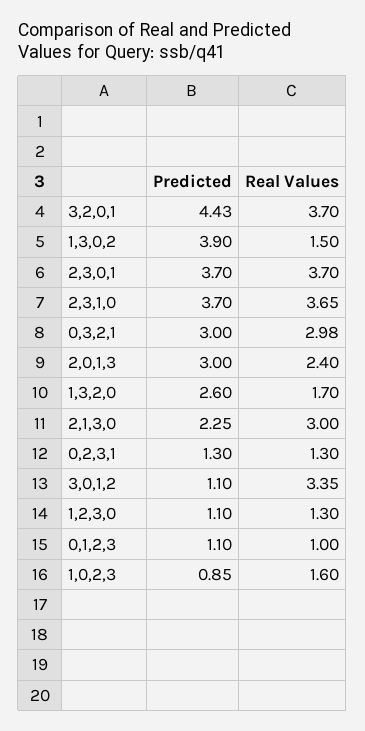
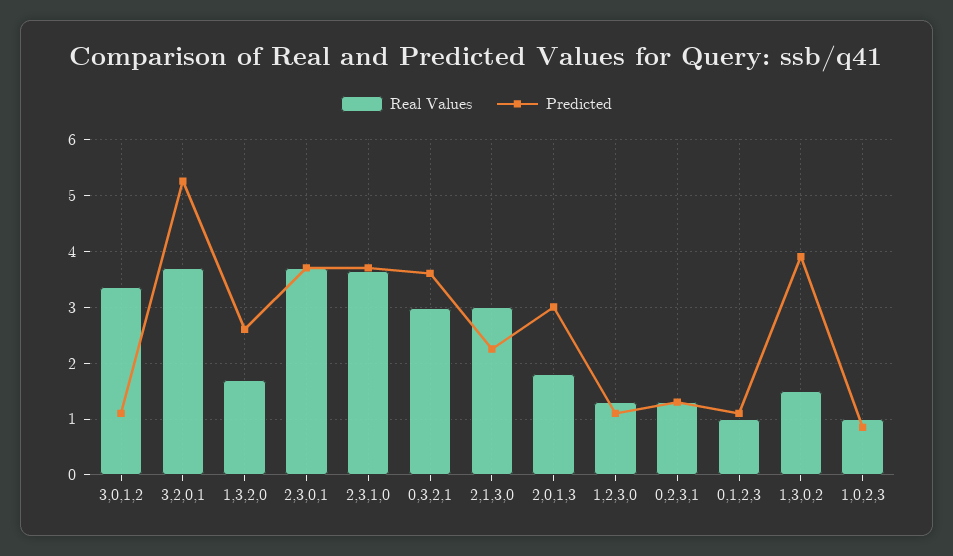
Predicted, 3,2,0,1: 4.43 -> 5.2
Predicted, 0,3,2,1: 3 -> 3.6
Real Values, 2,0,1,3: 2.4 -> 1.8
Real Values, 1,0,2,3: 1.6 -> 1

